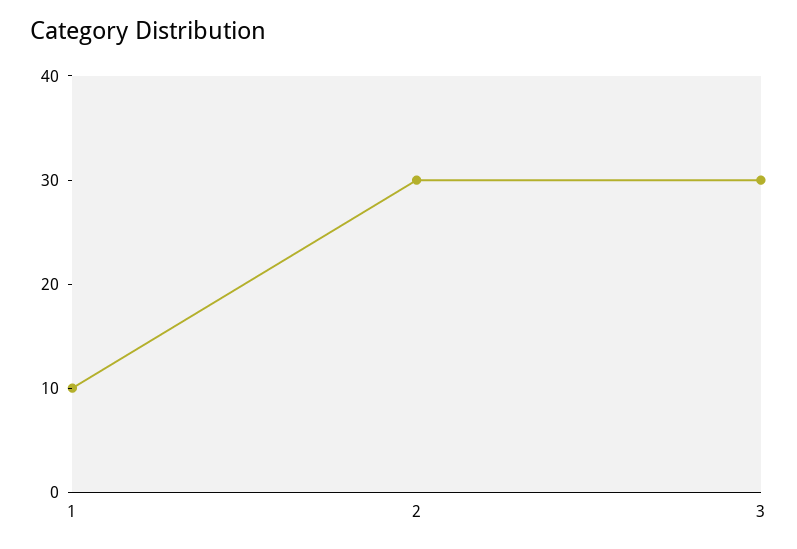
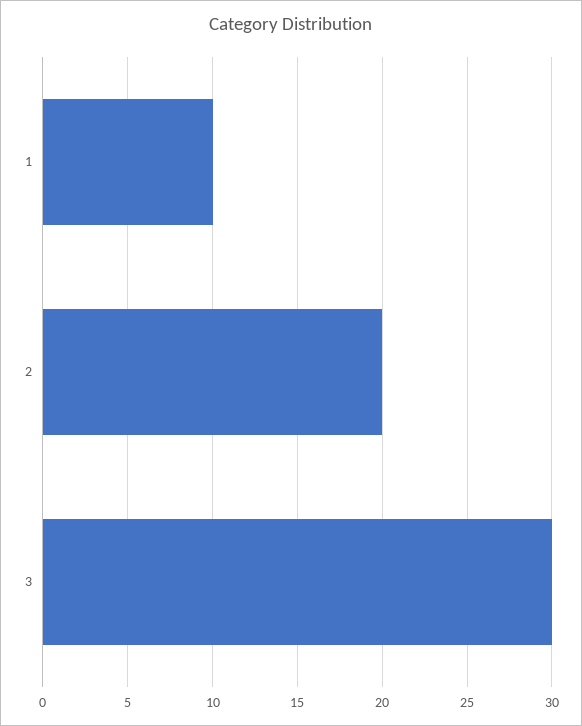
2: 30 -> 20

